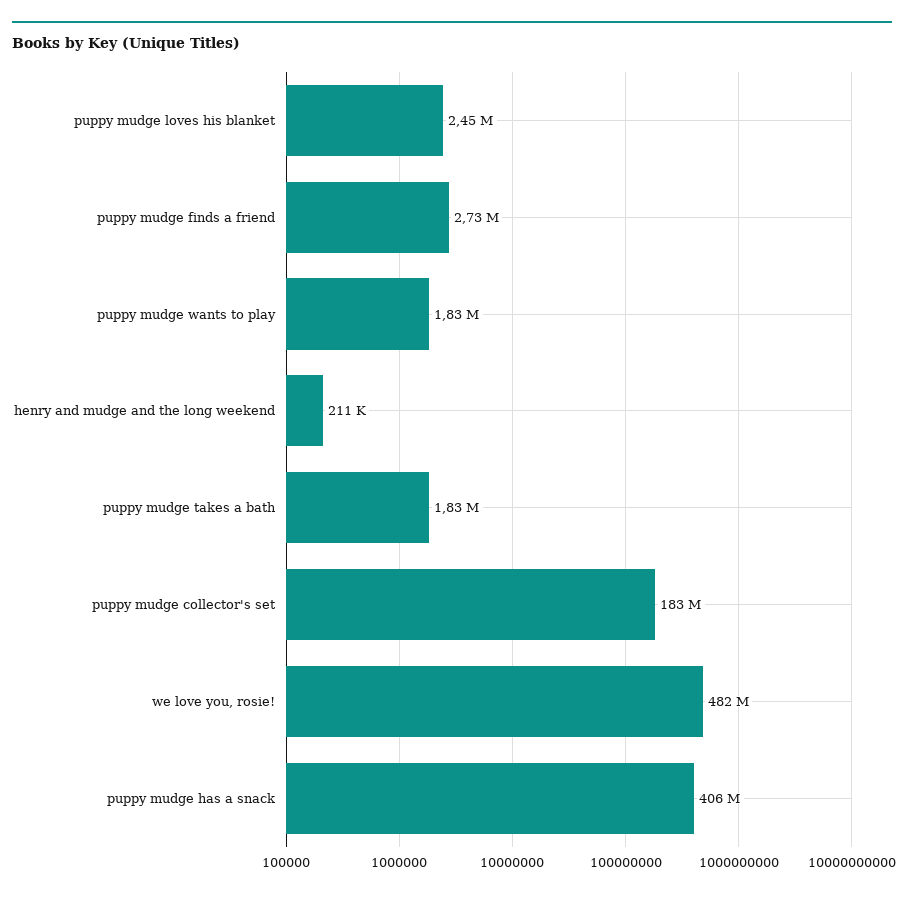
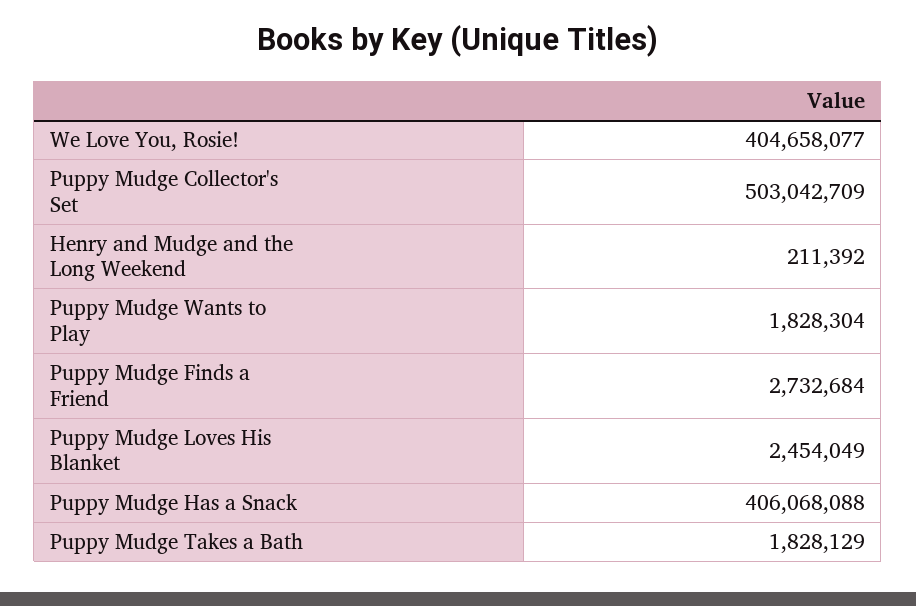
puppy mudge collector's set: 183000000 -> 503042709
we love you, rosie!: 482000000 -> 404658077

